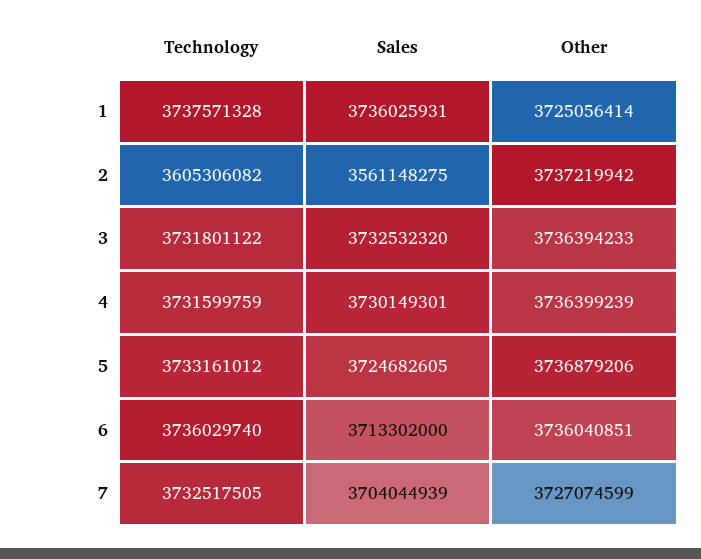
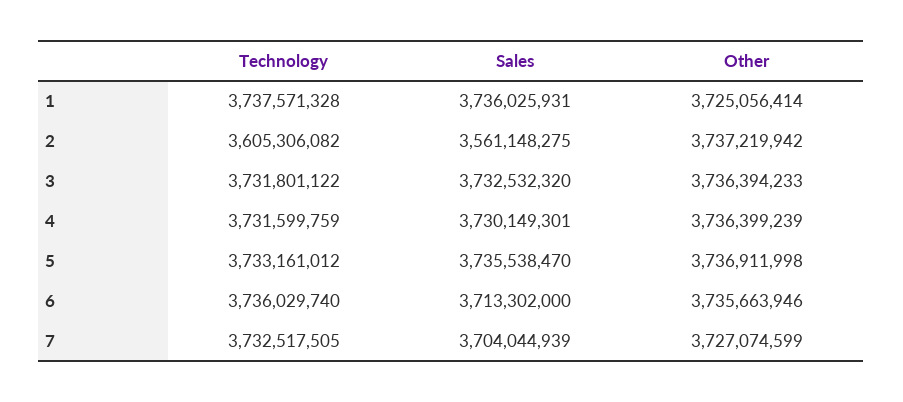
Sales, 5: 3724682605 -> 3735538470
Other, 5: 3736879206 -> 3736911998
Other, 6: 3736040851 -> 3735663946

